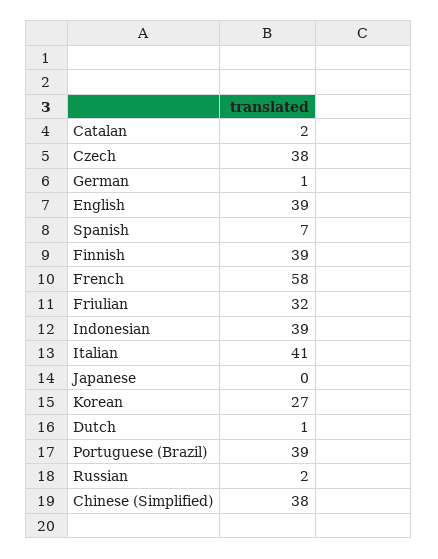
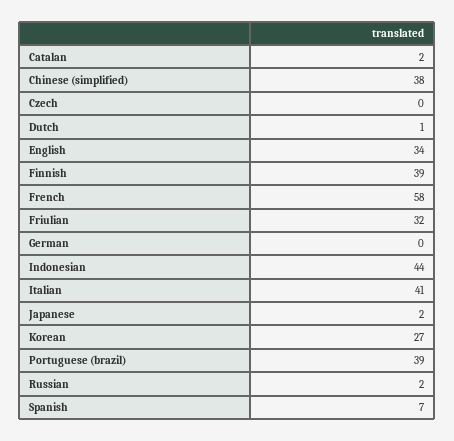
Czech: 38 -> 0
German: 1 -> 0
English: 39 -> 34
Indonesian: 39 -> 44
Japanese: 0 -> 2

